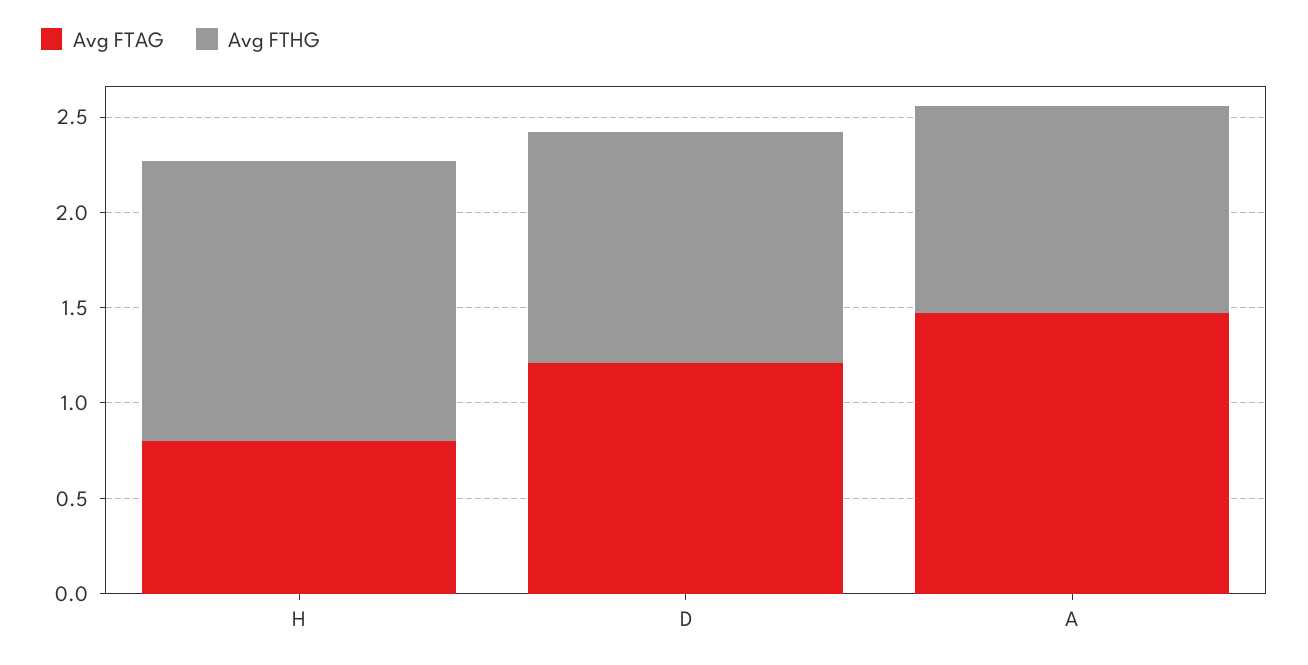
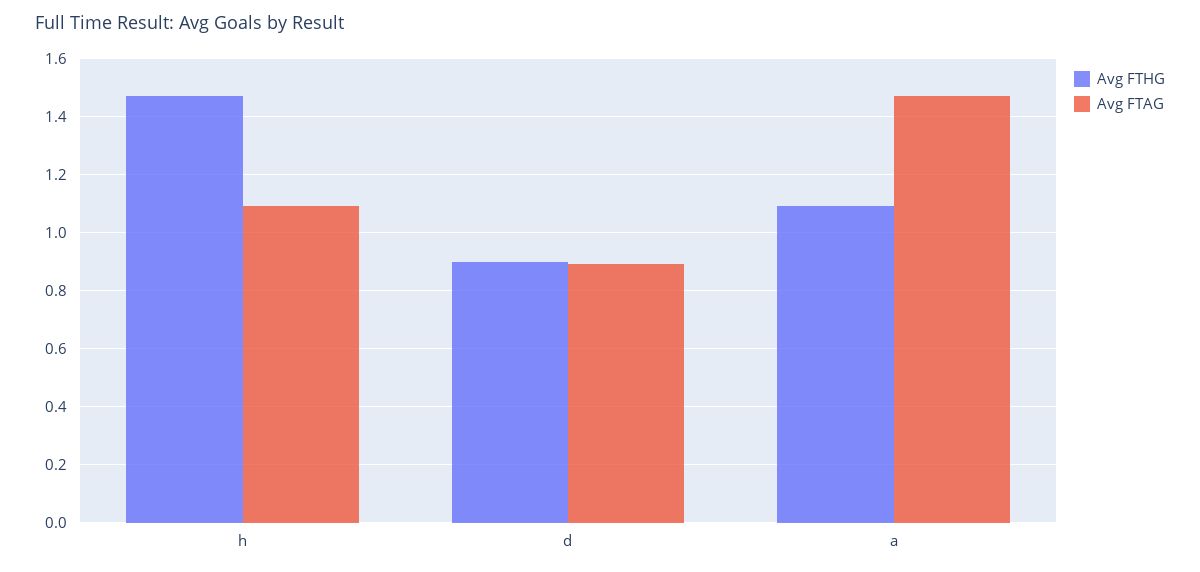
Avg FTAG, H: 0.8 -> 1.1
Avg FTAG, D: 1.2 -> 0.9
Avg FTHG, D: 1.2 -> 0.9

